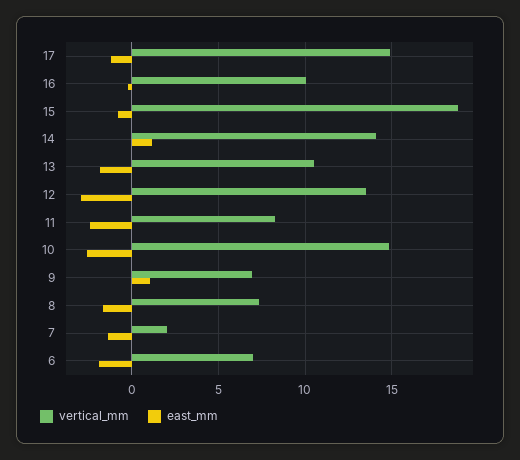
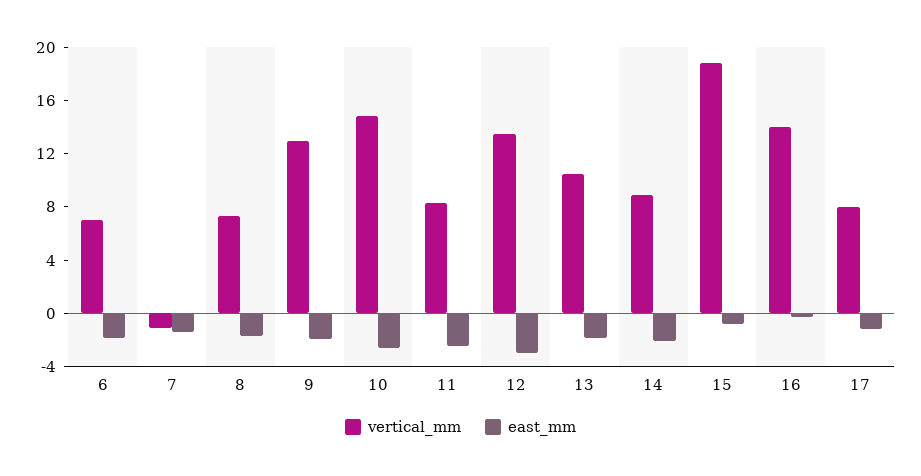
vertical_mm, 17: 15 -> 8
vertical_mm, 16: 10 -> 14
vertical_mm, 14: 14 -> 9
east_mm, 14: 1 -> -2
vertical_mm, 9: 7 -> 13
east_mm, 9: 1 -> -2
vertical_mm, 7: 2 -> -1

